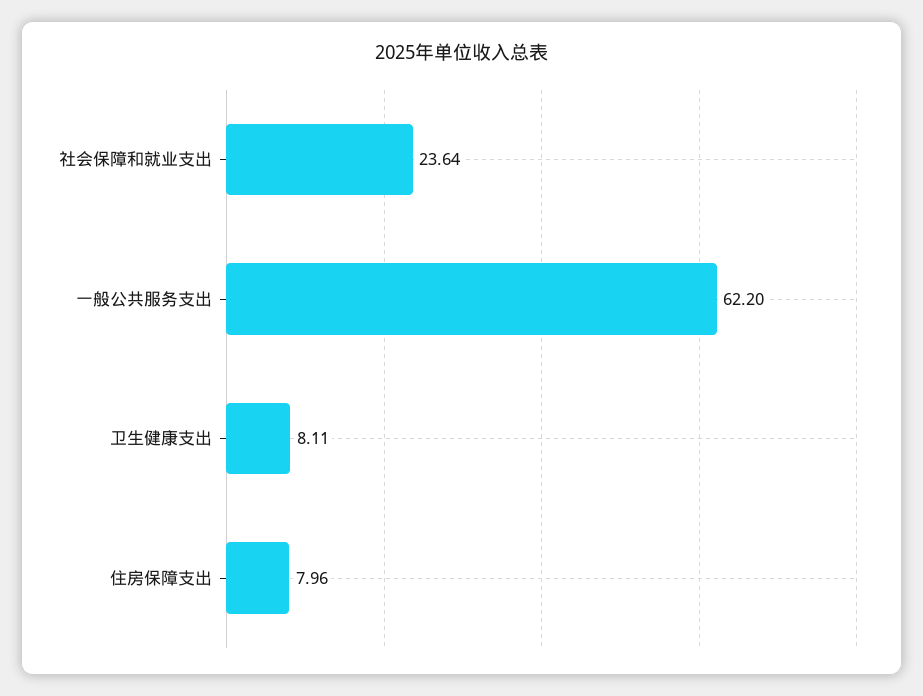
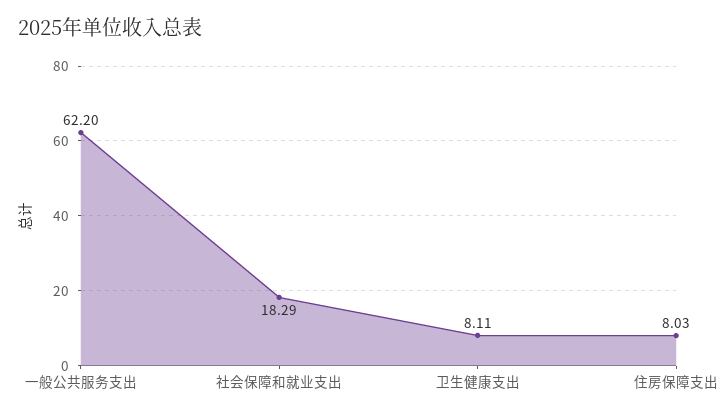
社会保障和就业支出: 23.64 -> 18.29
住房保障支出: 7.96 -> 8.03

